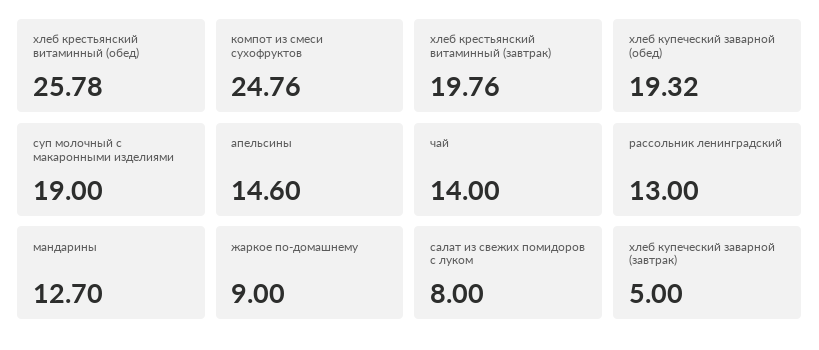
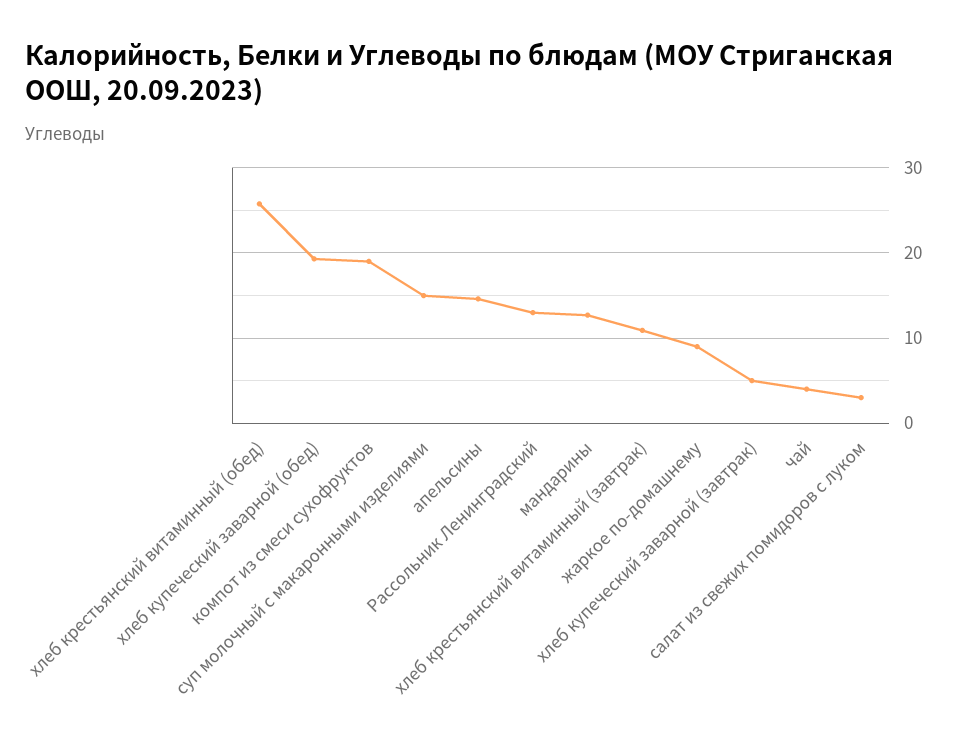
компот из смеси сухофруктов: 24.76 -> 19
хлеб крестьянский витаминный (завтрак): 19.76 -> 11
суп молочный с макаронными изделиями: 19 -> 15
чай: 14 -> 4
салат из свежих помидоров с луком: 8 -> 3

